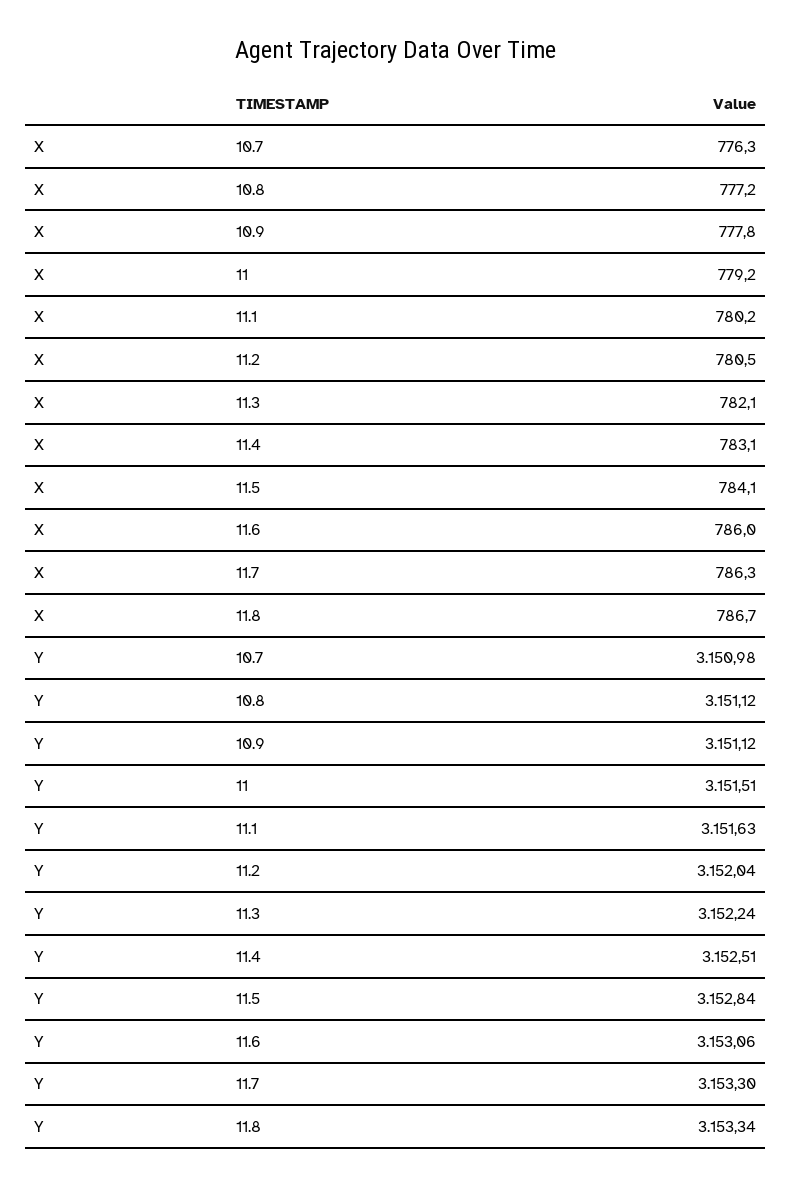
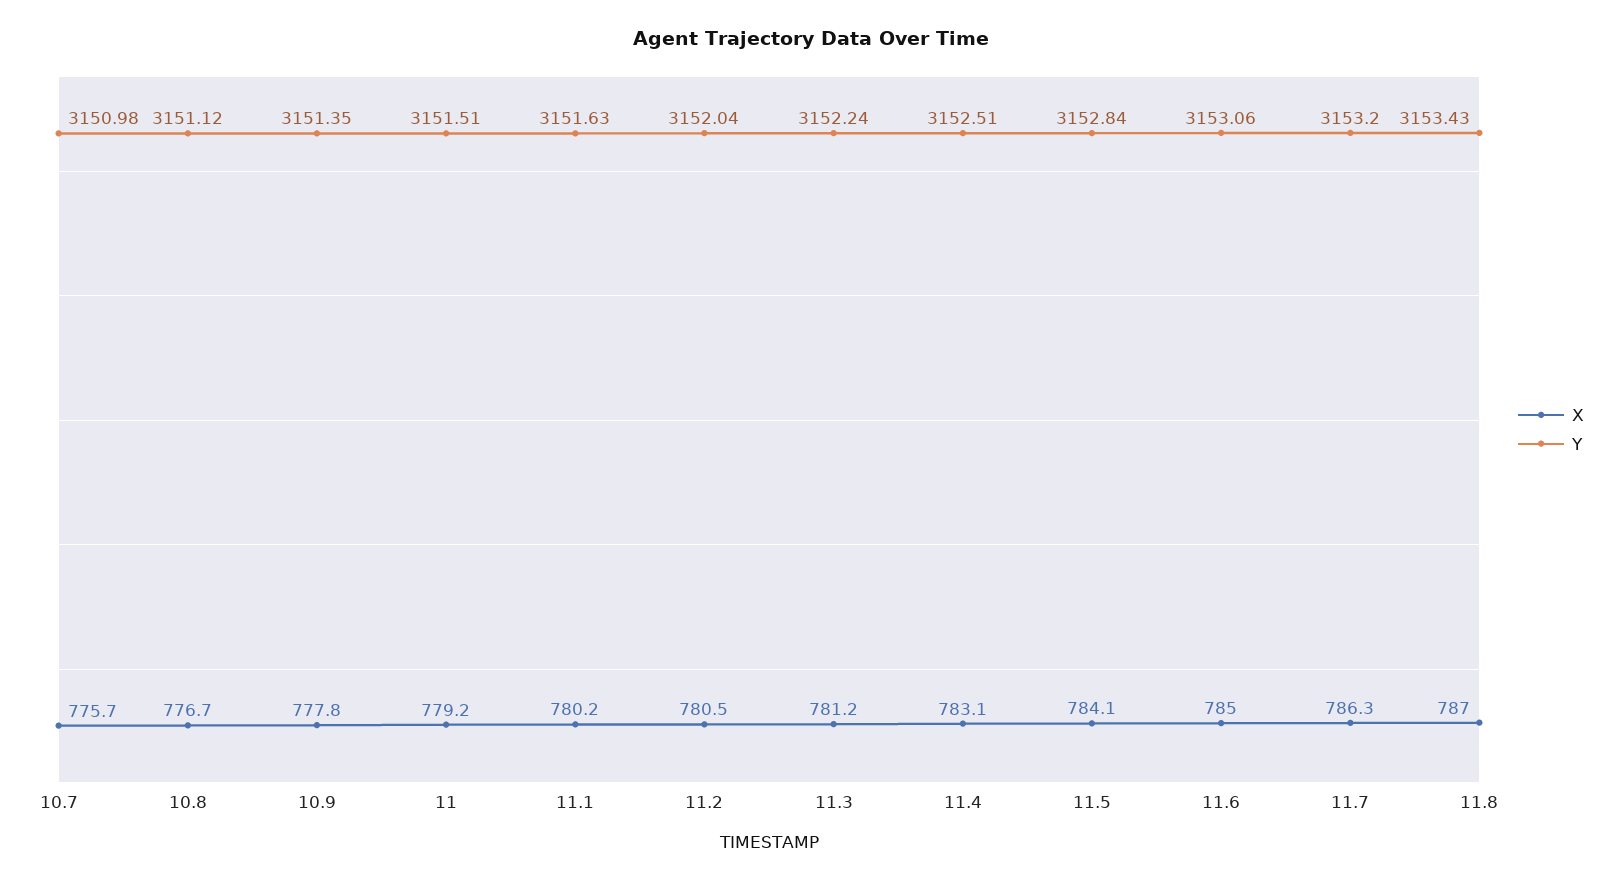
X, 10.7: 776.3 -> 775.7
X, 10.8: 777.2 -> 776.7
X, 11.3: 782.1 -> 781.2
X, 11.6: 786 -> 785
X, 11.8: 786.7 -> 787
Y, 10.9: 3151.12 -> 3151.35
Y, 11.7: 3153.3 -> 3153.2
Y, 11.8: 3153.34 -> 3153.43

